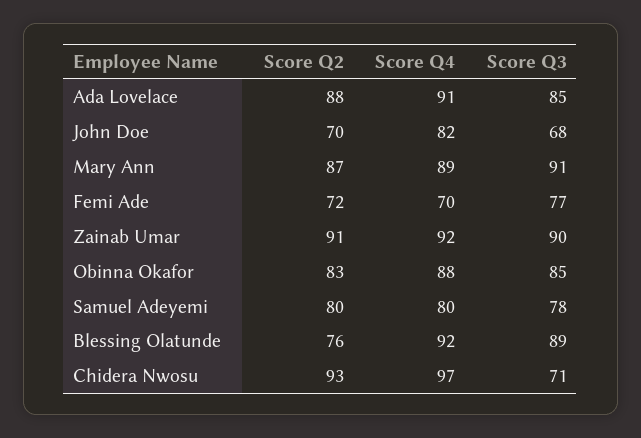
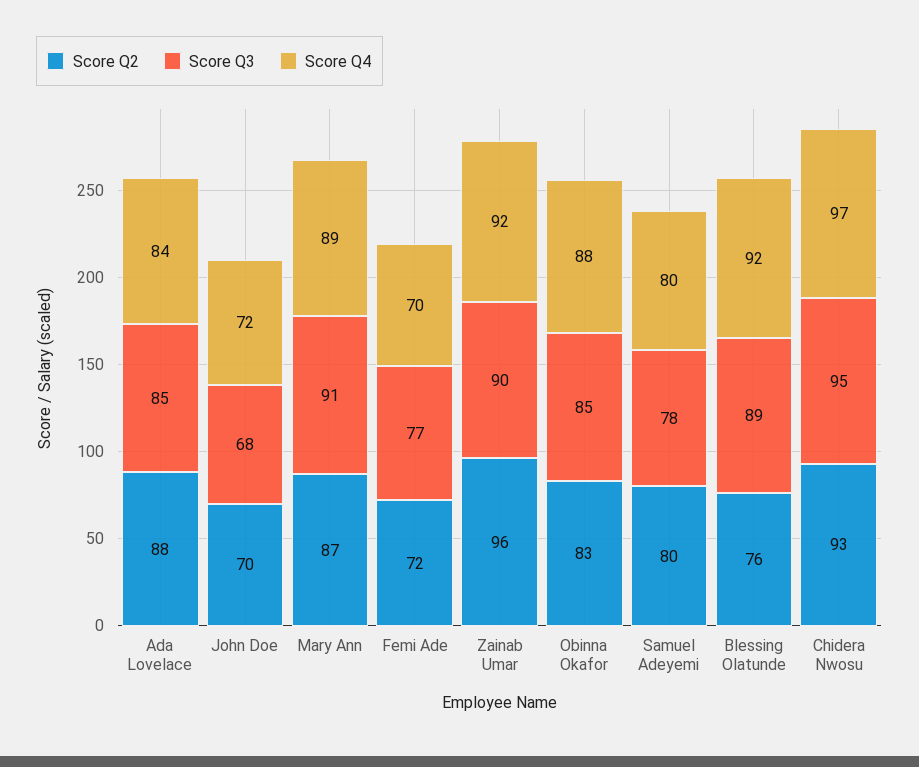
Score Q4, Ada Lovelace: 91 -> 84
Score Q4, John Doe: 82 -> 72
Score Q2, Zainab Umar: 91 -> 96
Score Q3, Chidera Nwosu: 71 -> 95

